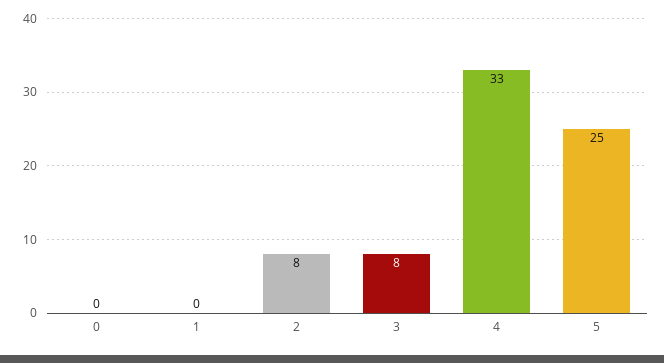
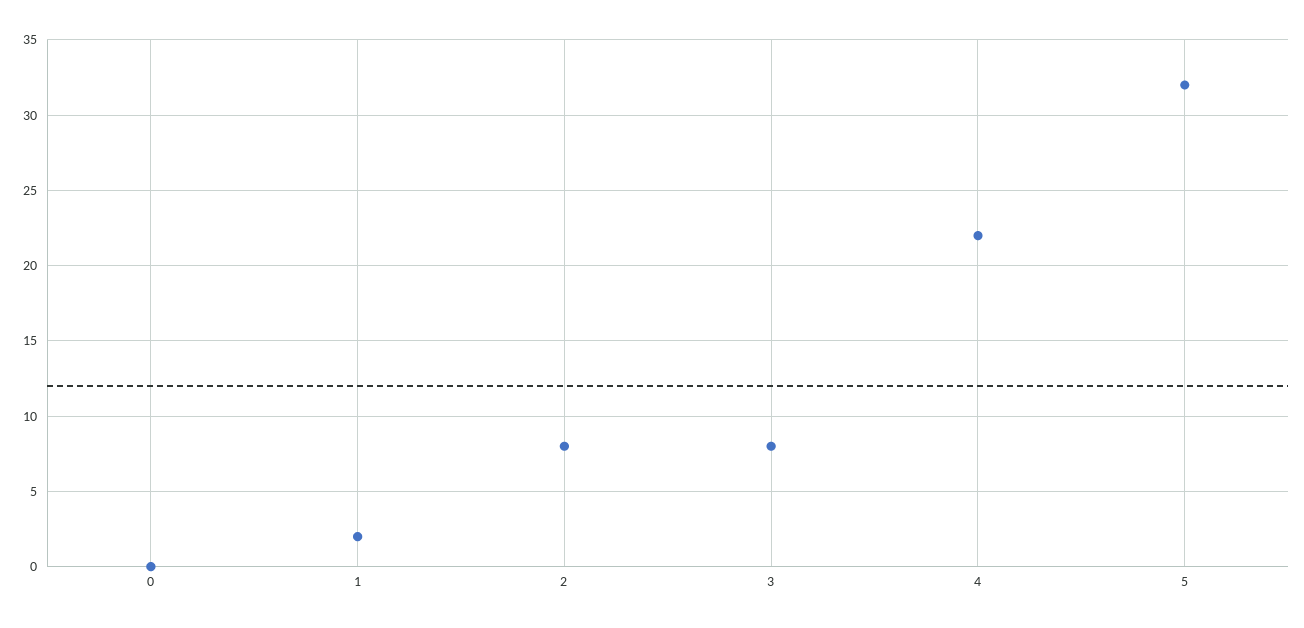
1: 0 -> 2
4: 33 -> 22
5: 25 -> 32

